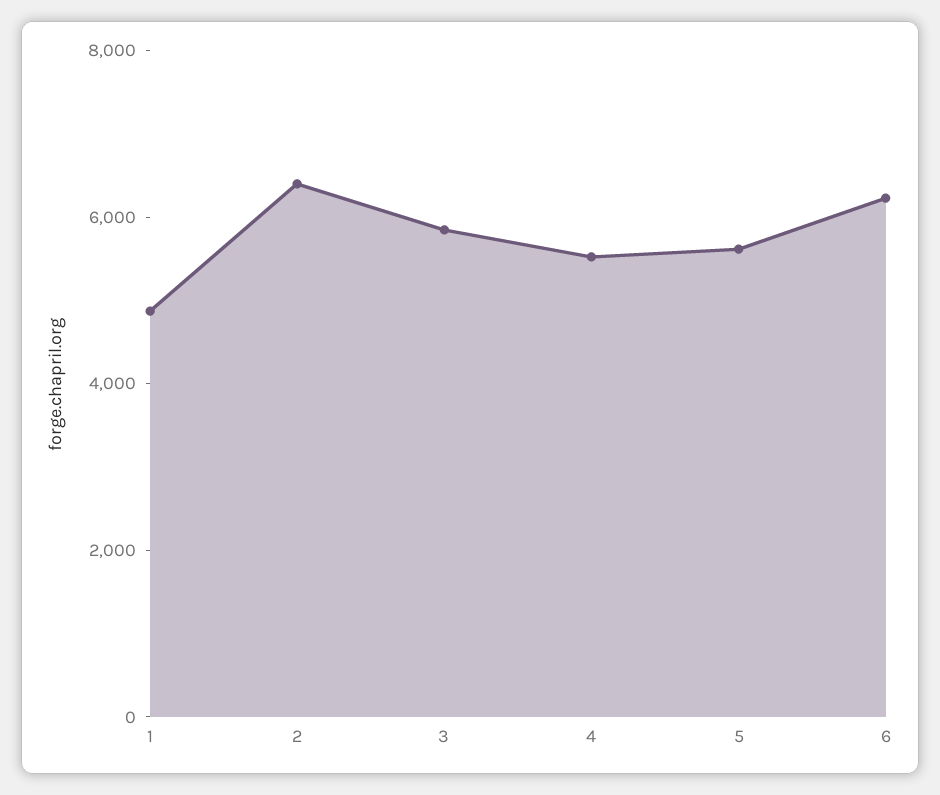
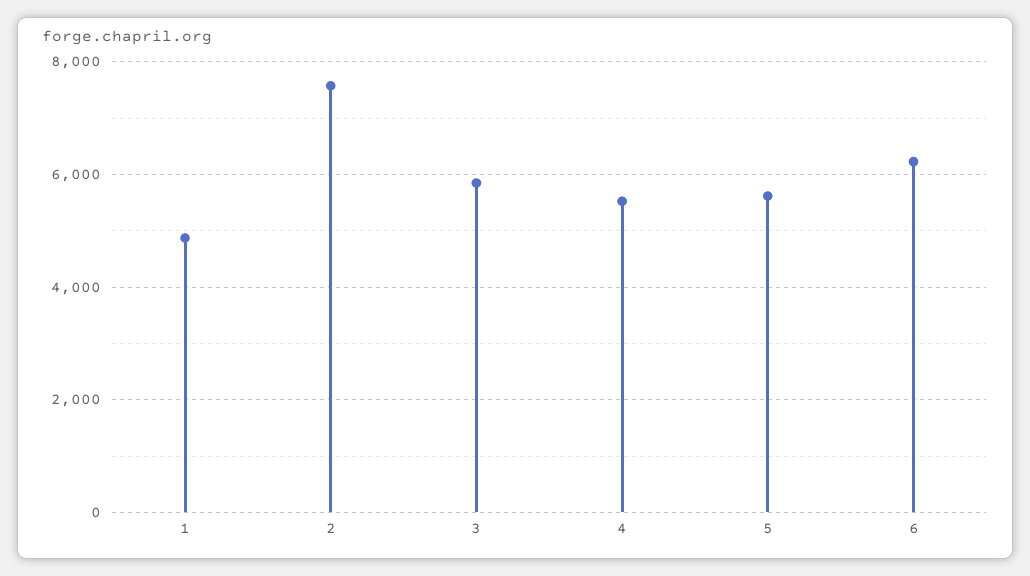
2: 6500 -> 7600

